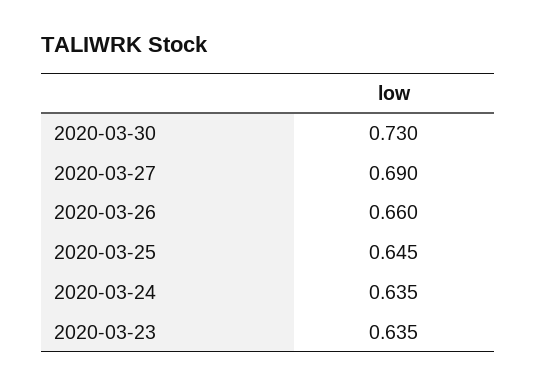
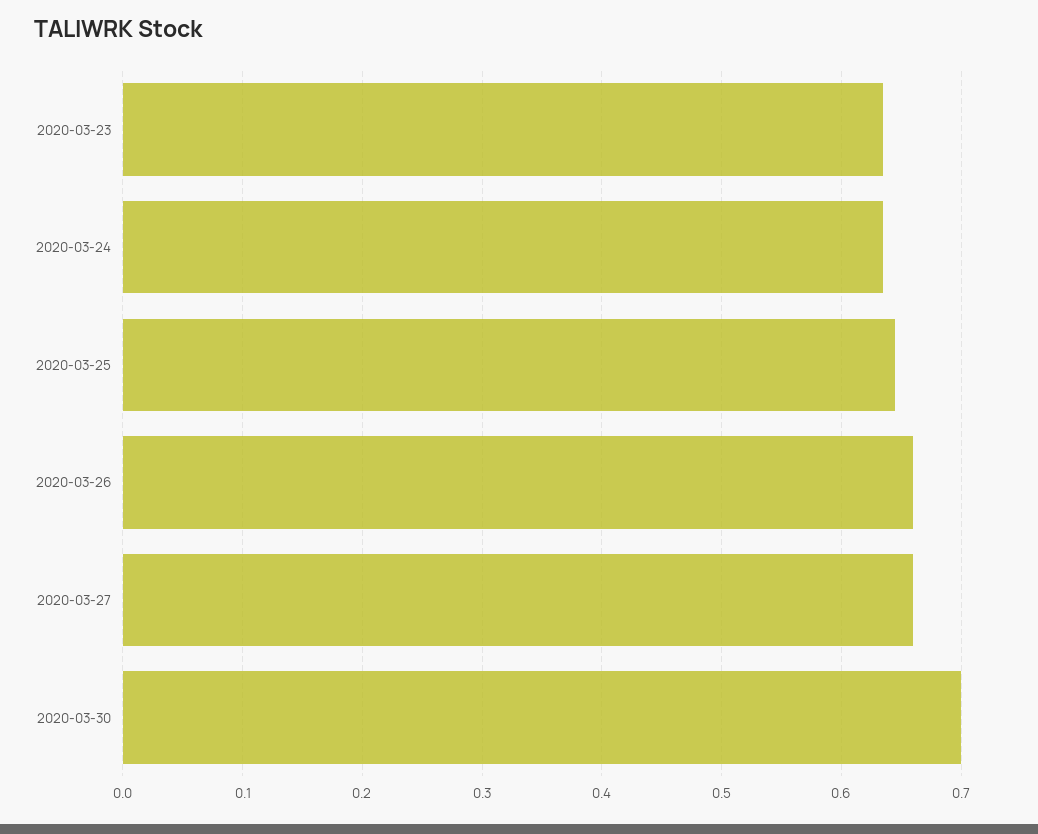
2020-03-30: 0.73 -> 0.7
2020-03-27: 0.69 -> 0.66

